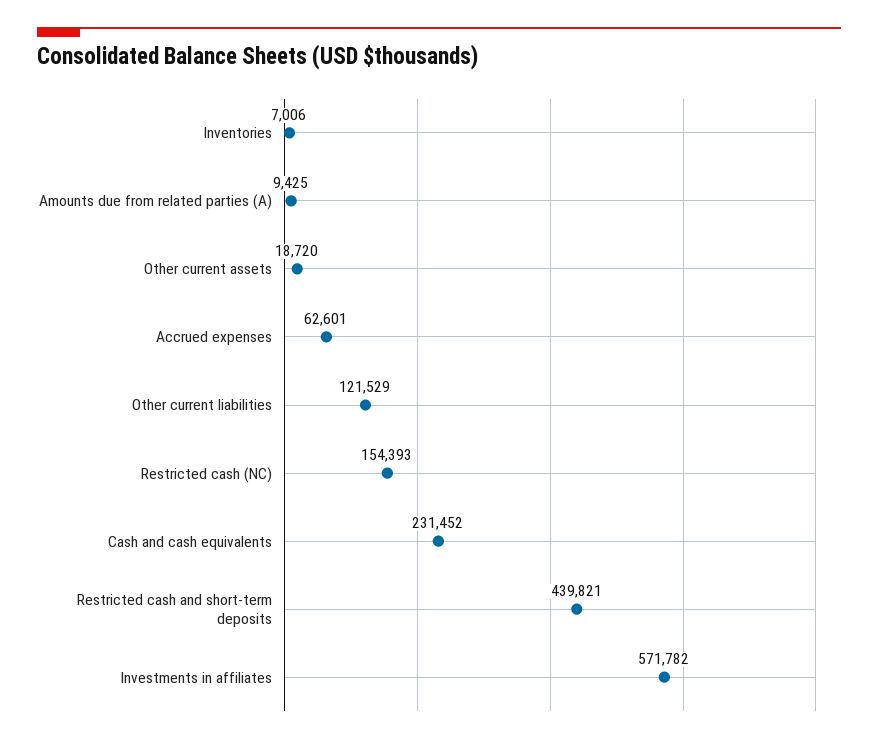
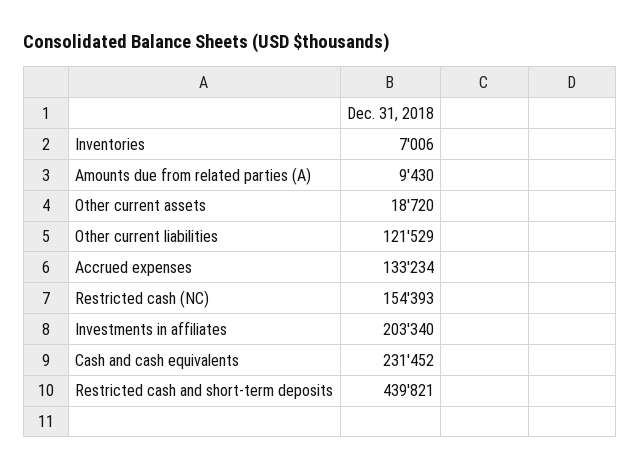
Amounts due from related parties (A): 9425 -> 9430
Accrued expenses: 62601 -> 133234
Investments in affiliates: 571782 -> 203340

